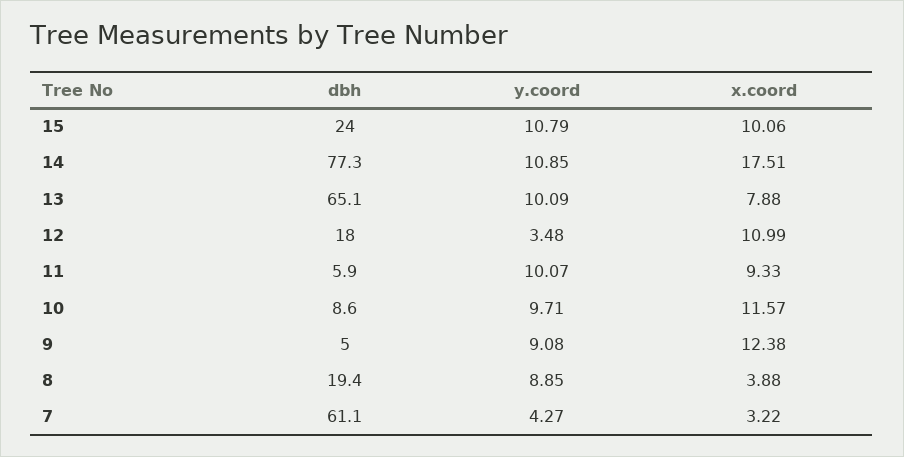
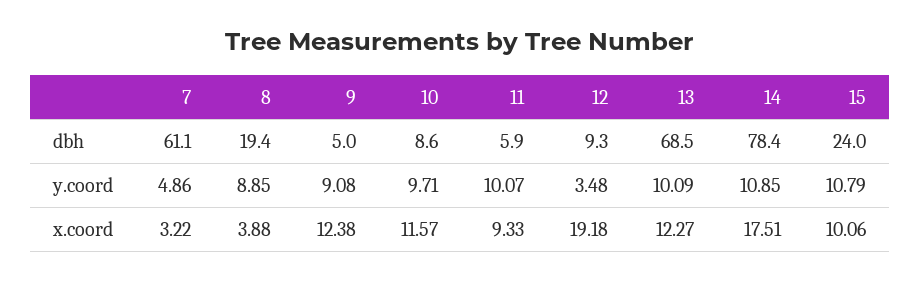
dbh, 14: 77.3 -> 78.4
dbh, 13: 65.1 -> 68.5
x.coord, 13: 7.88 -> 12.27
dbh, 12: 18 -> 9.3
x.coord, 12: 10.99 -> 19.18
y.coord, 7: 4.27 -> 4.86

